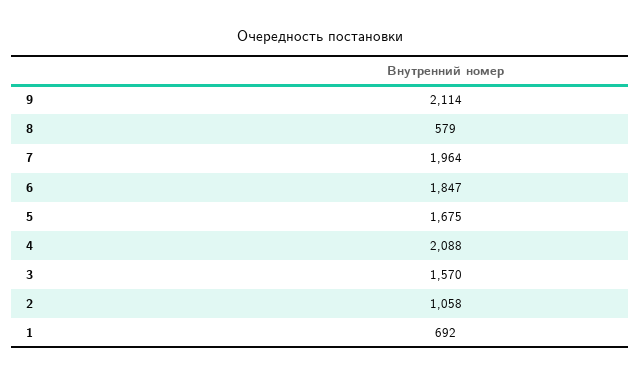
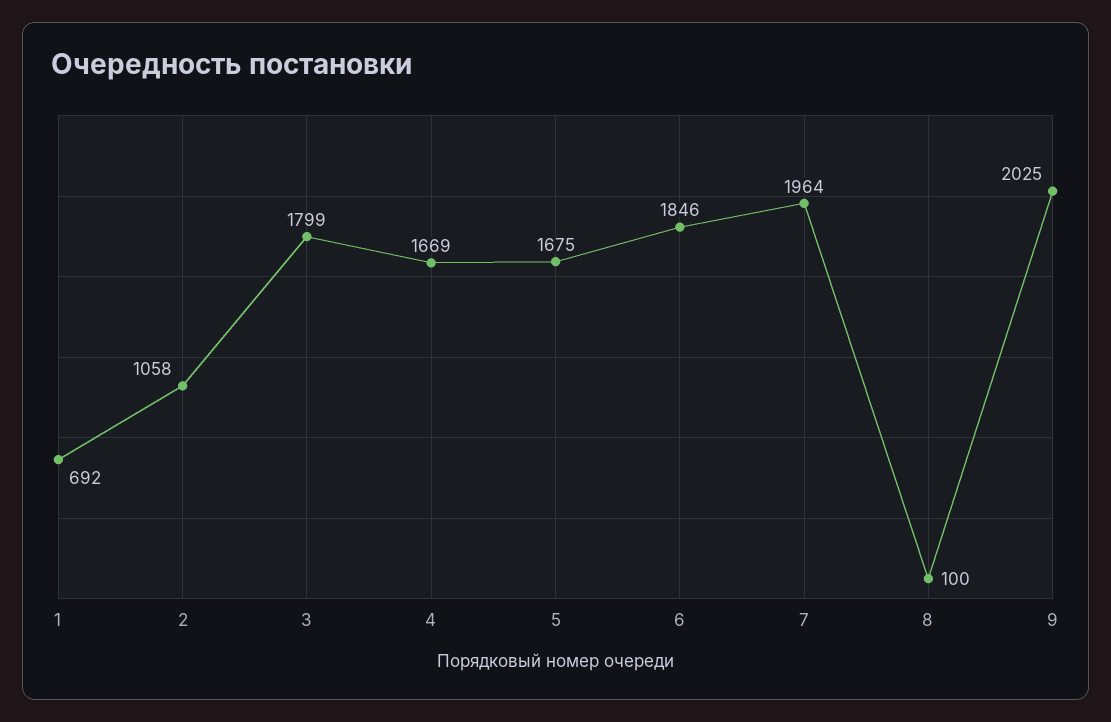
9: 2114 -> 2025
8: 579 -> 100
6: 1847 -> 1846
4: 2088 -> 1669
3: 1570 -> 1799

